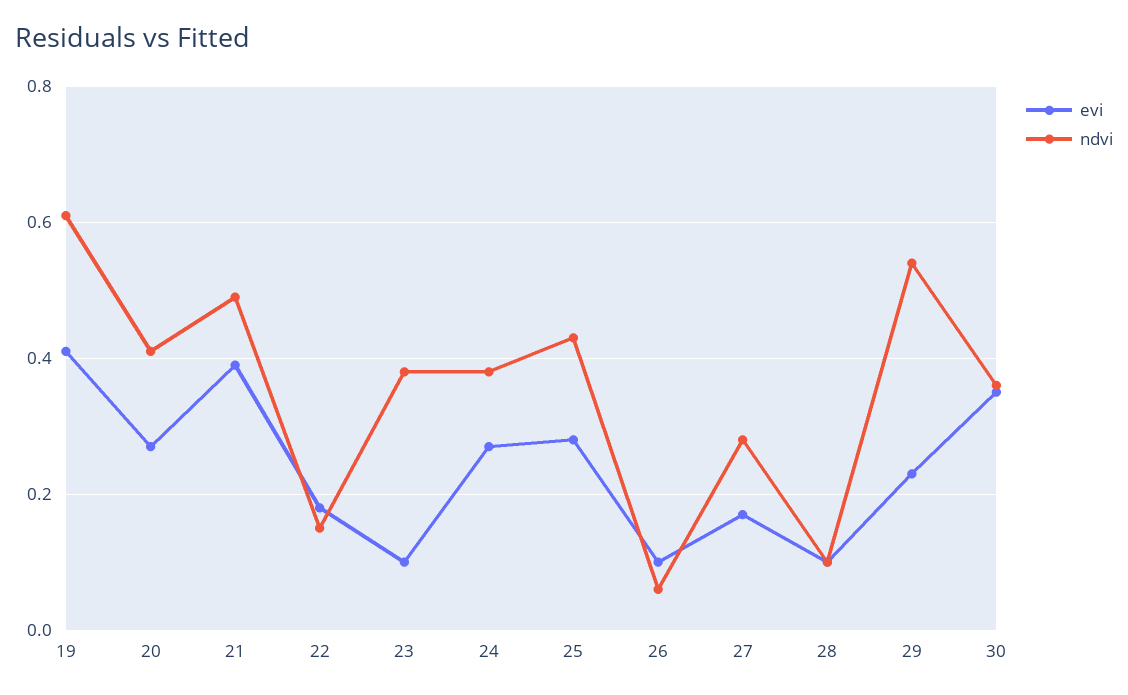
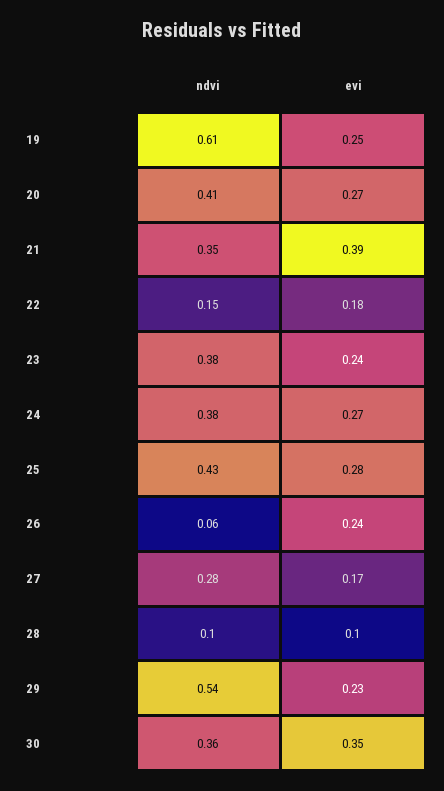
evi, 19: 0.4 -> 0.25
ndvi, 21: 0.5 -> 0.35
evi, 23: 0.1 -> 0.24
evi, 26: 0.1 -> 0.24

